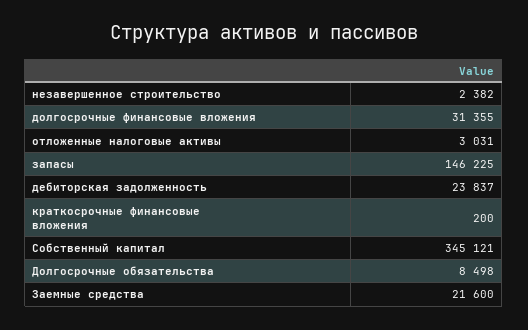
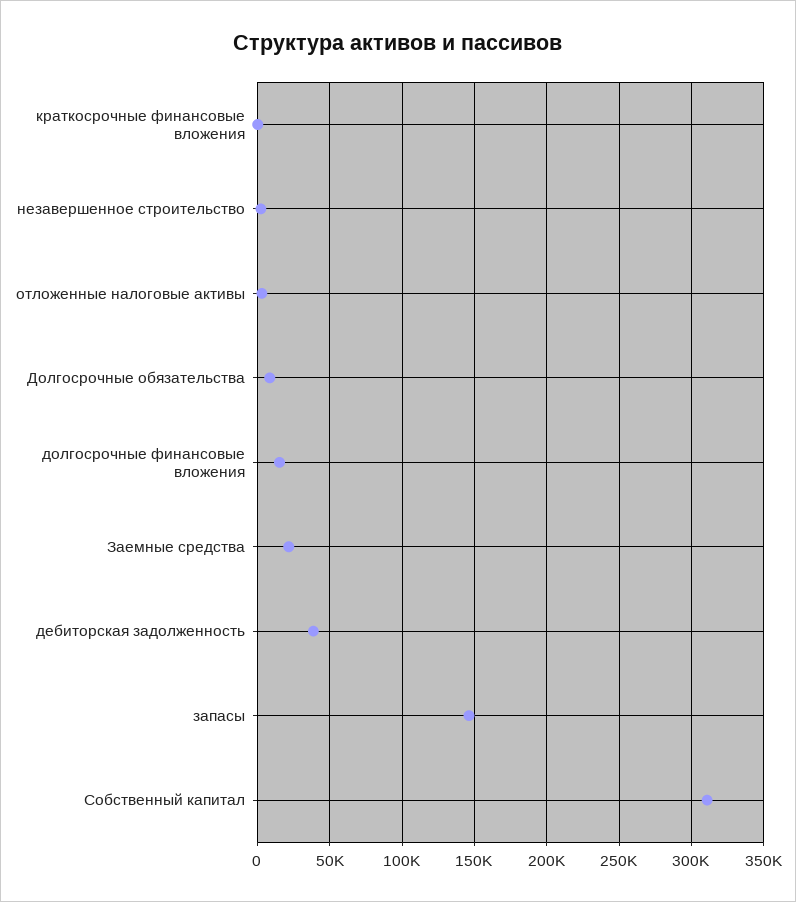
долгосрочные финансовые вложения: 31355 -> 15000
дебиторская задолженность: 23837 -> 40000
Собственный капитал: 345121 -> 310000

